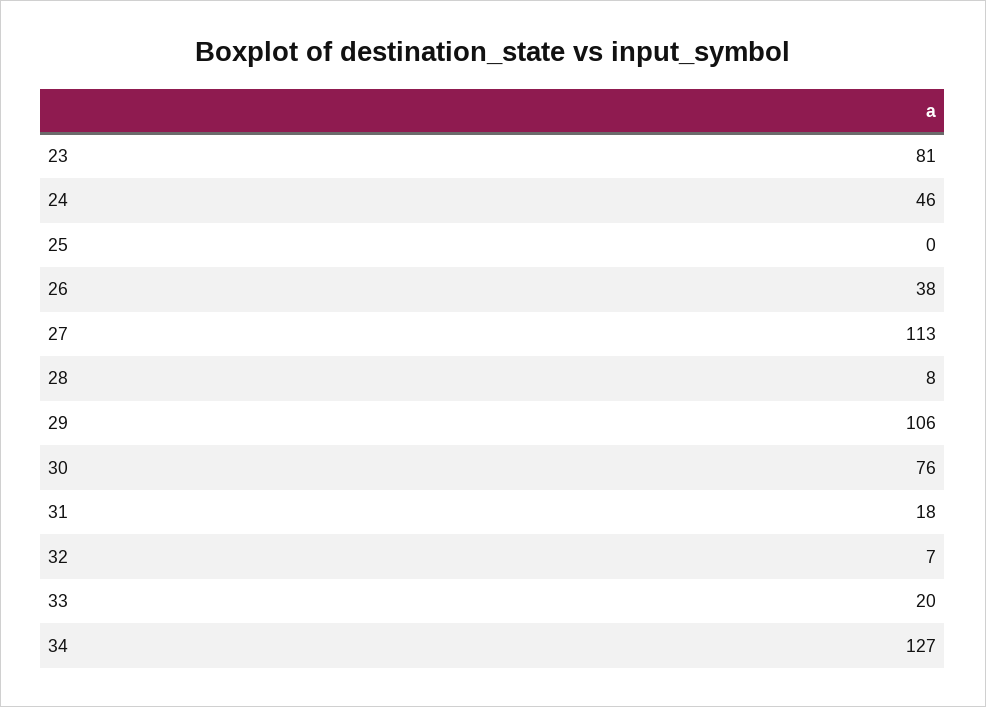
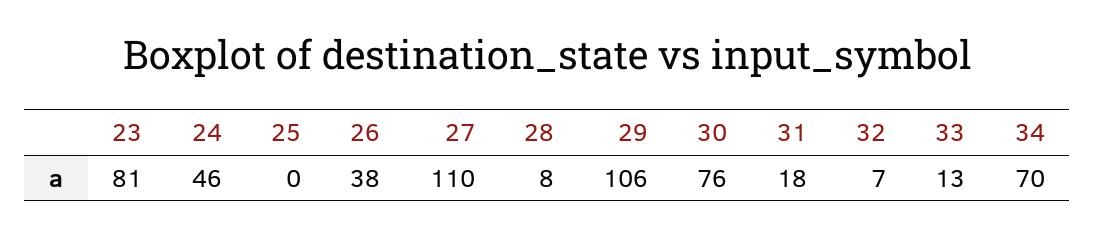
27: 113 -> 110
33: 20 -> 13
34: 127 -> 70

